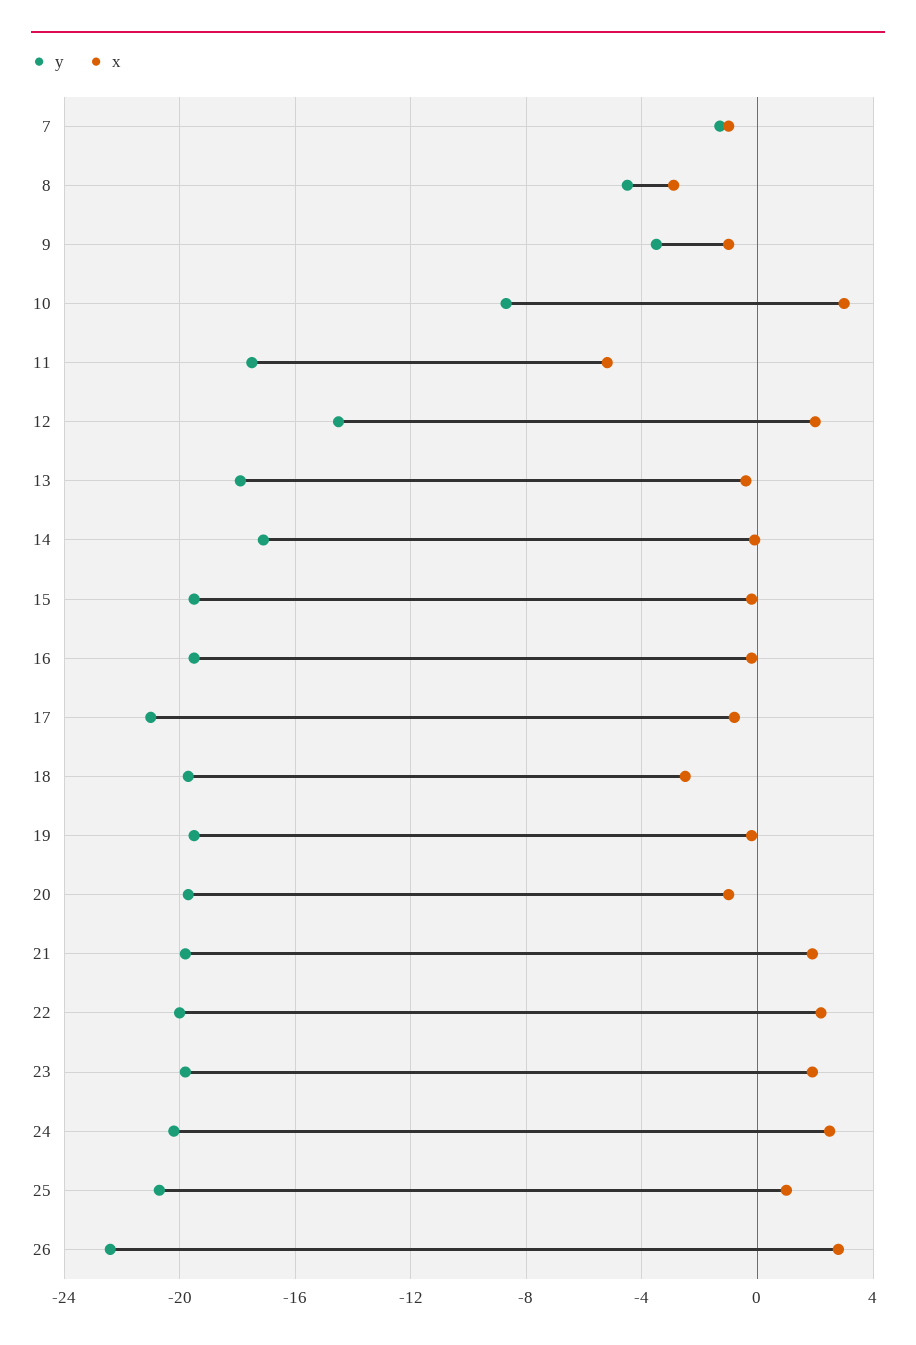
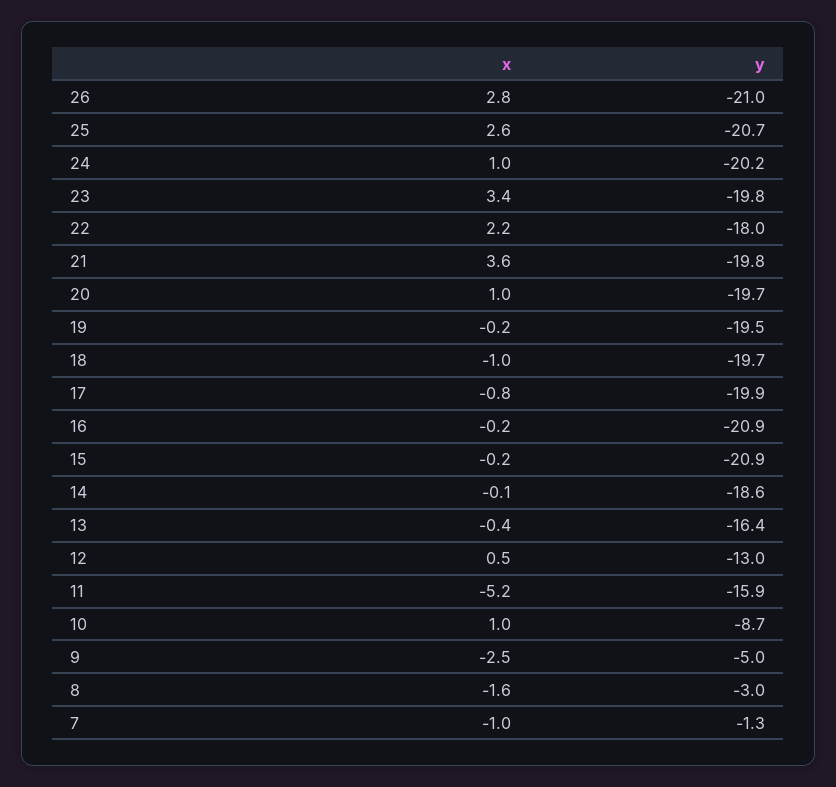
y, 8: -4.5 -> -3
x, 8: -3 -> -1.6
y, 9: -3.5 -> -5
x, 9: -1 -> -2.5
x, 10: 3 -> 1
y, 11: -17.5 -> -15.9
y, 12: -14.5 -> -13
x, 12: 2 -> 0.5
y, 13: -18 -> -16.4
y, 14: -17 -> -18.6
y, 15: -19.5 -> -20.9
y, 16: -19.5 -> -20.9
y, 17: -21 -> -19.9
x, 18: -2.5 -> -1
x, 20: -1 -> 1
x, 21: 2 -> 3.6
y, 22: -20 -> -18
x, 23: 2 -> 3.4
x, 24: 2.5 -> 1
x, 25: 1 -> 2.6
y, 26: -22.5 -> -21

